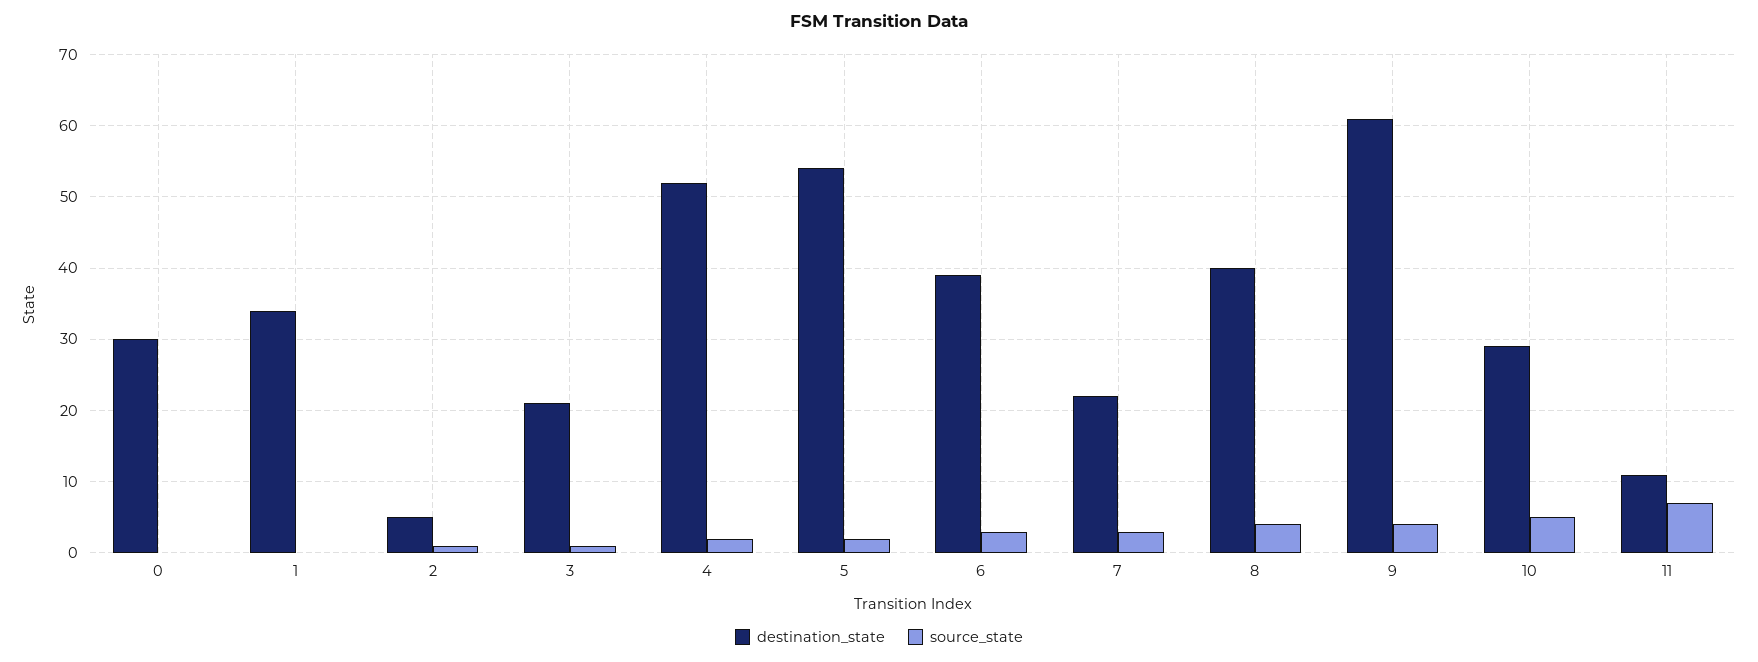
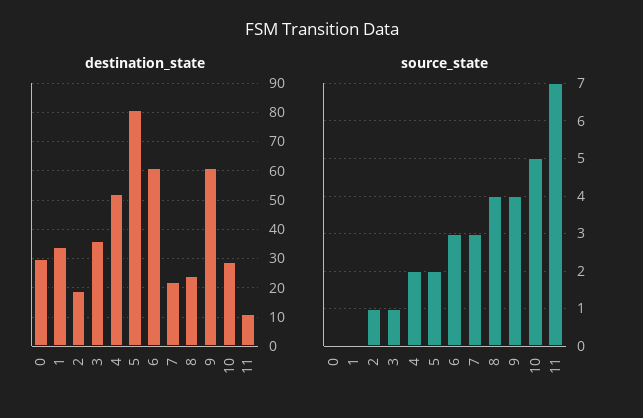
destination_state, 2: 5 -> 20
destination_state, 3: 21 -> 35
destination_state, 5: 54 -> 80
destination_state, 6: 39 -> 60
destination_state, 8: 40 -> 25

